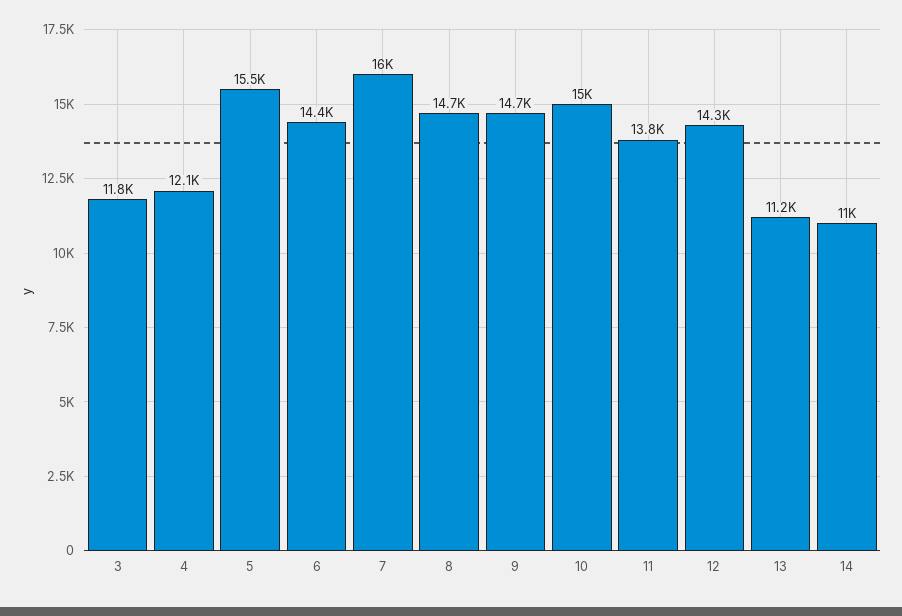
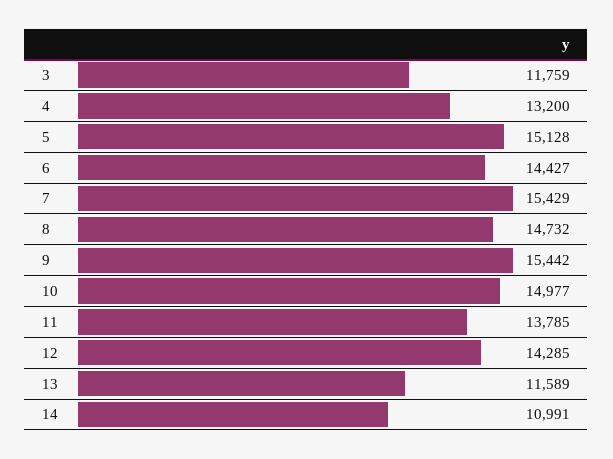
4: 12100 -> 13200
5: 15500 -> 15128
7: 16000 -> 15429
9: 14700 -> 15442
13: 11200 -> 11589

